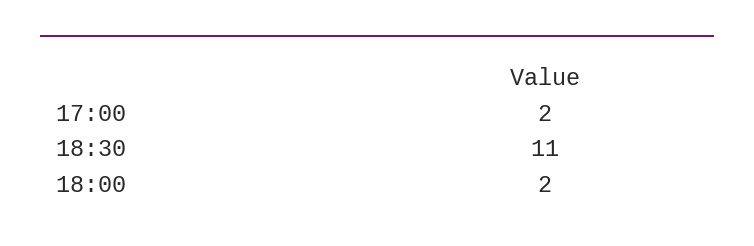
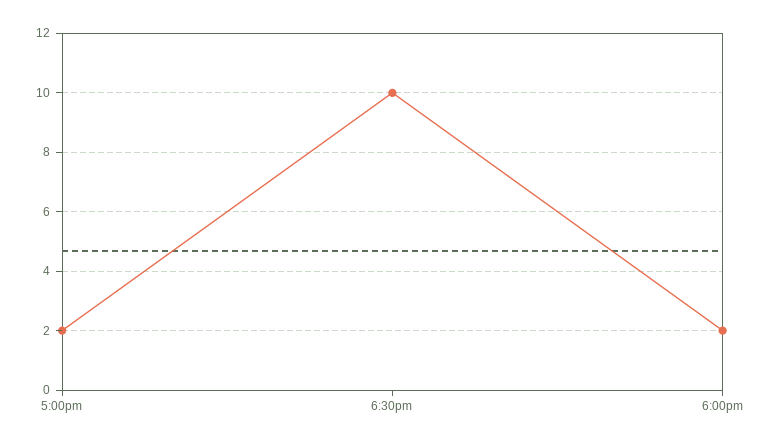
18:30: 11 -> 10

